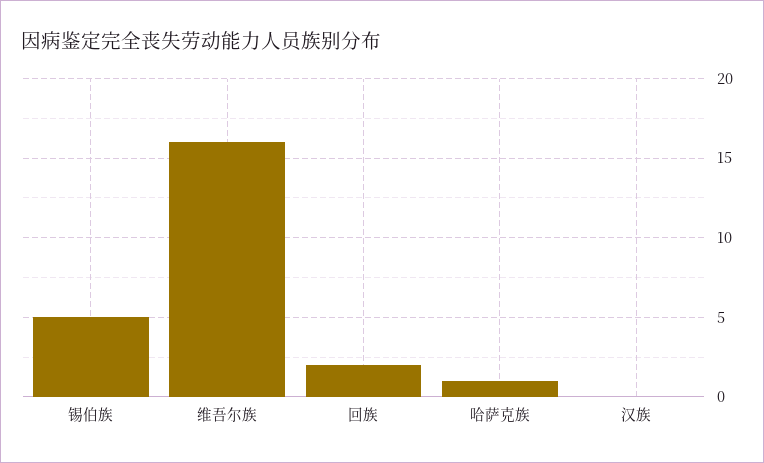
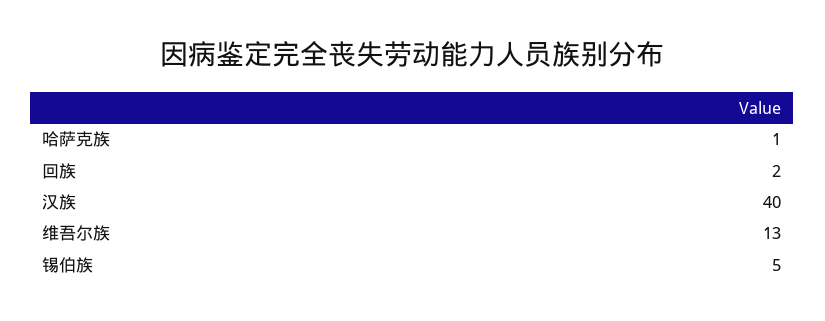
维吾尔族: 16 -> 13
汉族: 0 -> 40

